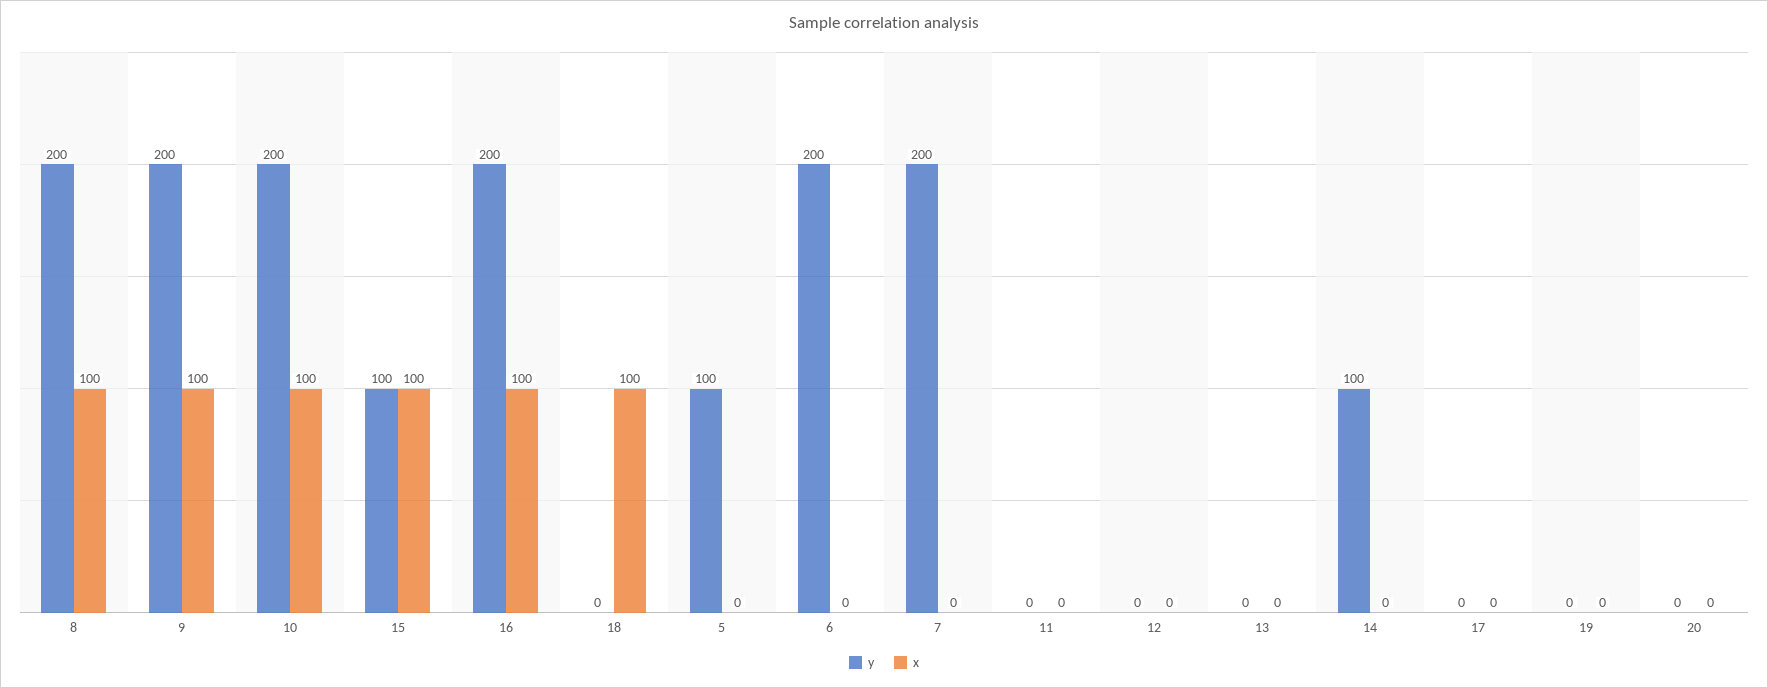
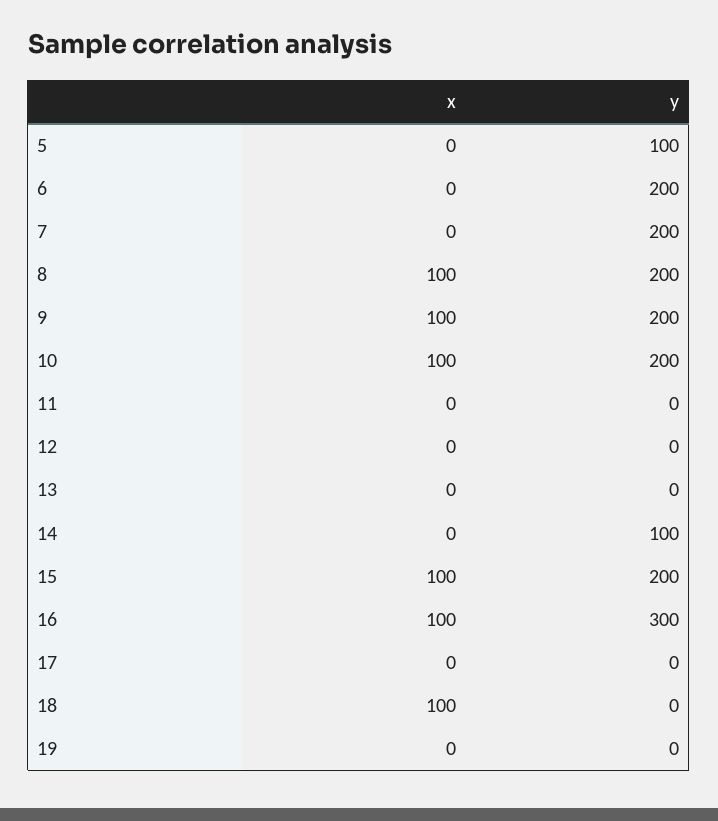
y, 15: 100 -> 200
y, 16: 200 -> 300
y, 20: 0 -> none
x, 20: 0 -> none

